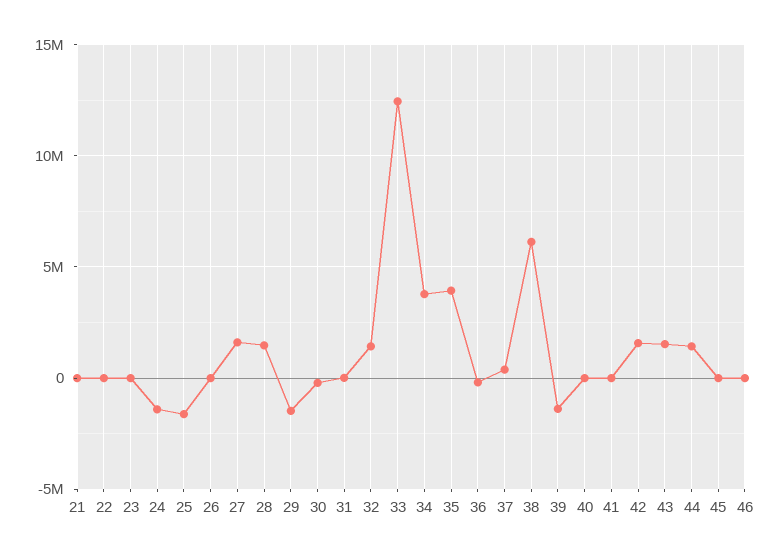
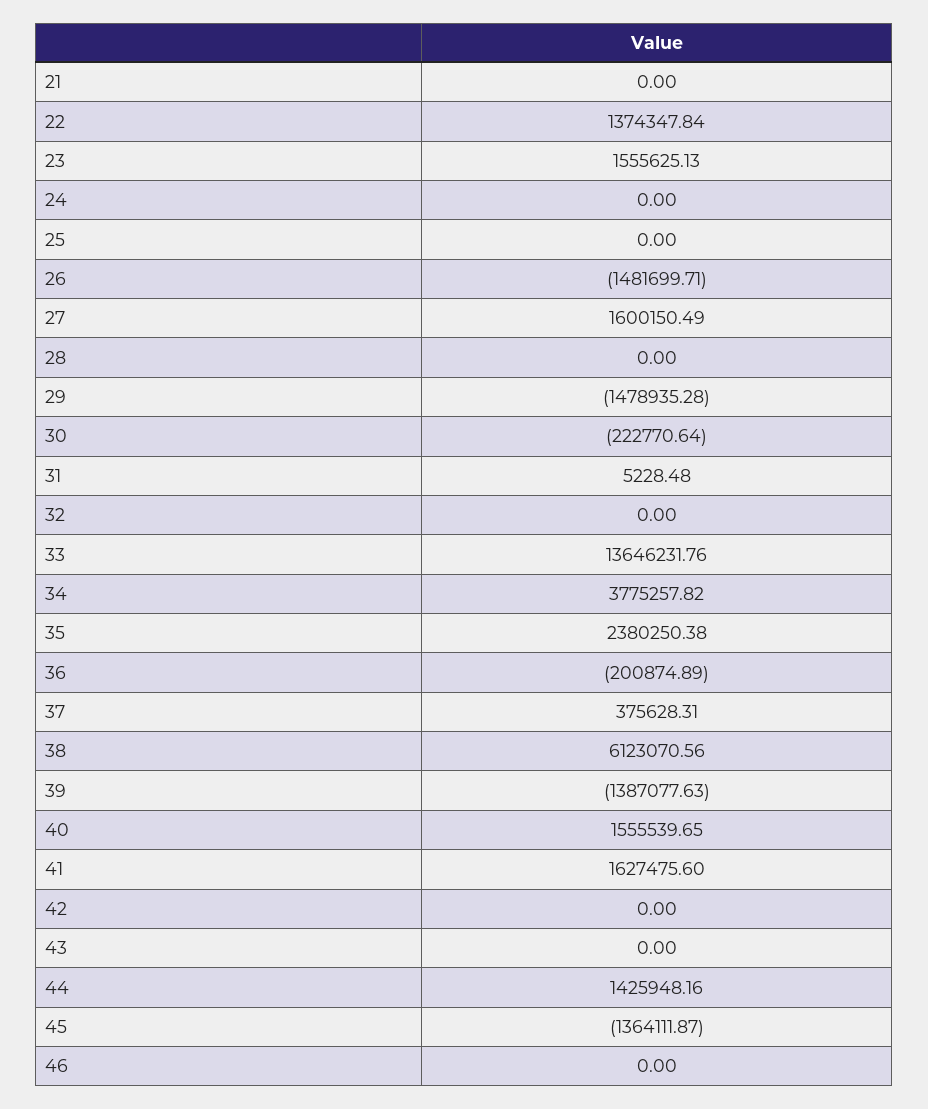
22: 0 -> 1374347.84
23: 0 -> 1555625.13
24: -1500000 -> 0
25: -1500000 -> 0
26: 0 -> -1481699.71
28: 1500000 -> 0
32: 1500000 -> 0
33: 12500000 -> 13646231.76
35: 4000000 -> 2380250.38
40: 0 -> 1555539.65
41: 0 -> 1627475.6
42: 1500000 -> 0
43: 1500000 -> 0
45: 0 -> -1364111.87

